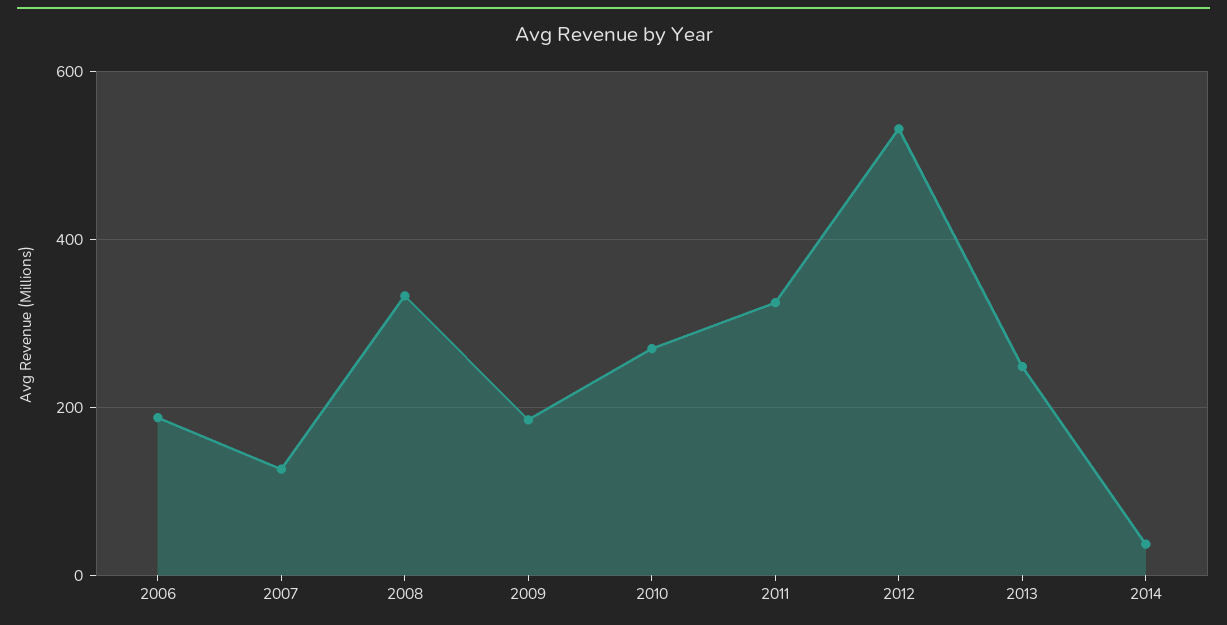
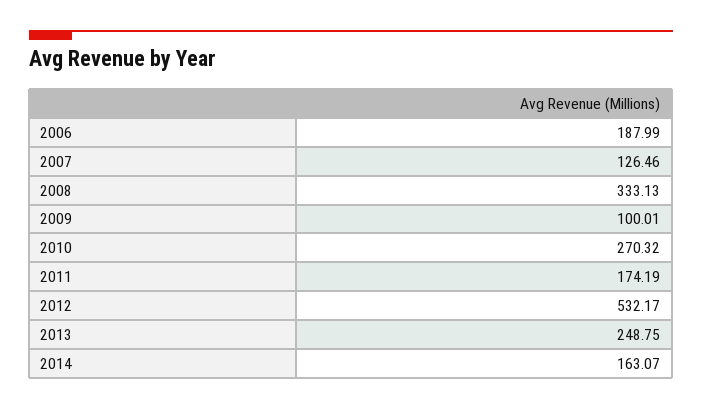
2009: 180 -> 100.01
2011: 320 -> 174.19
2014: 40 -> 163.07

